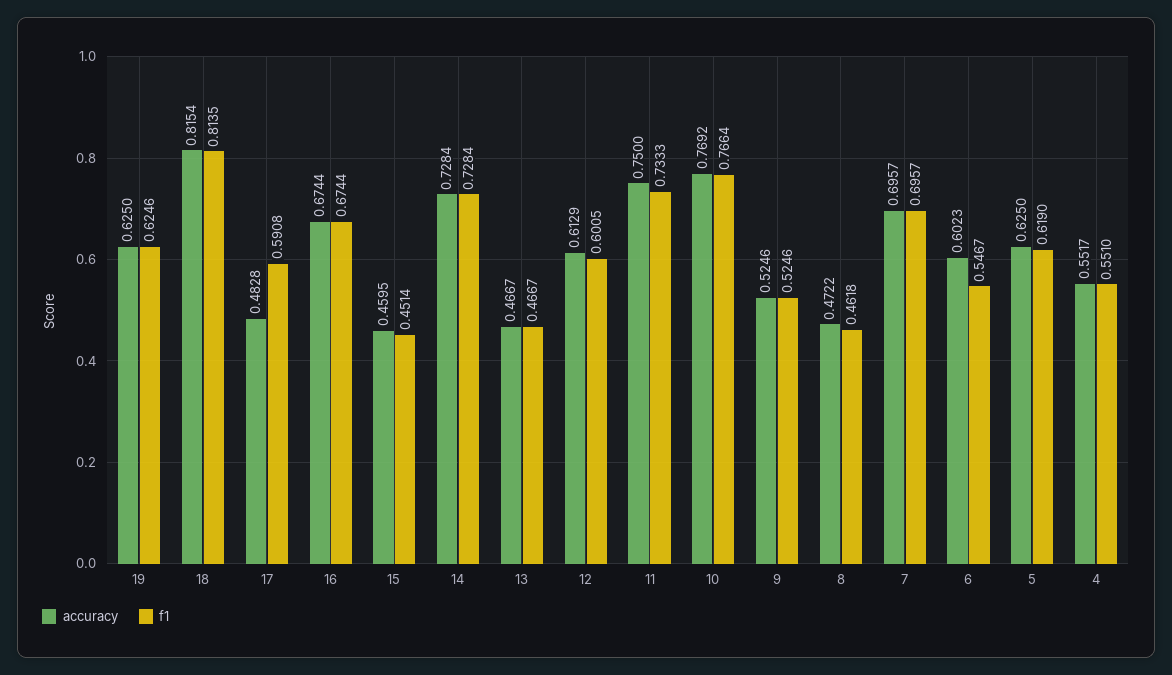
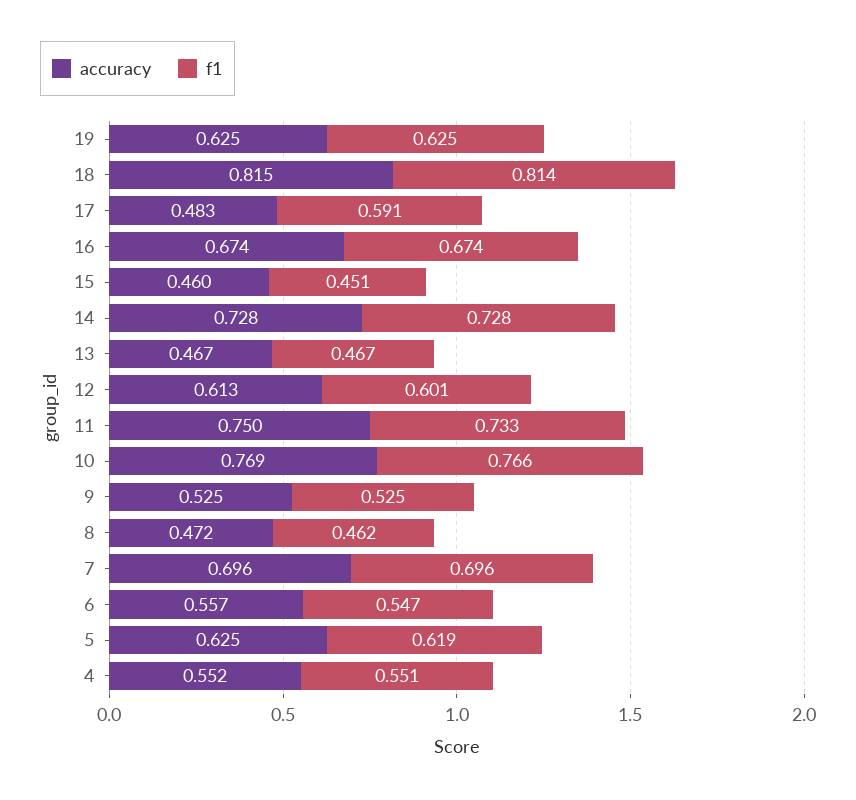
accuracy, 6: 0.6023 -> 0.557

